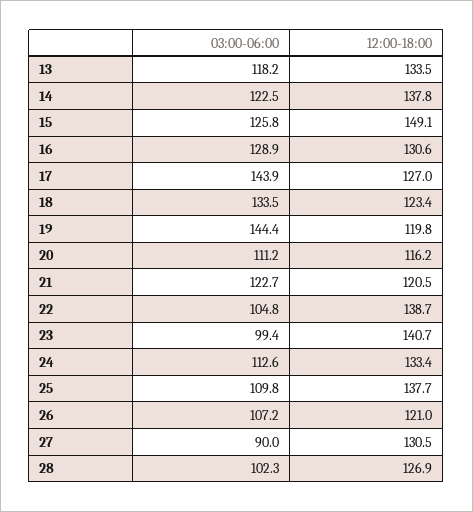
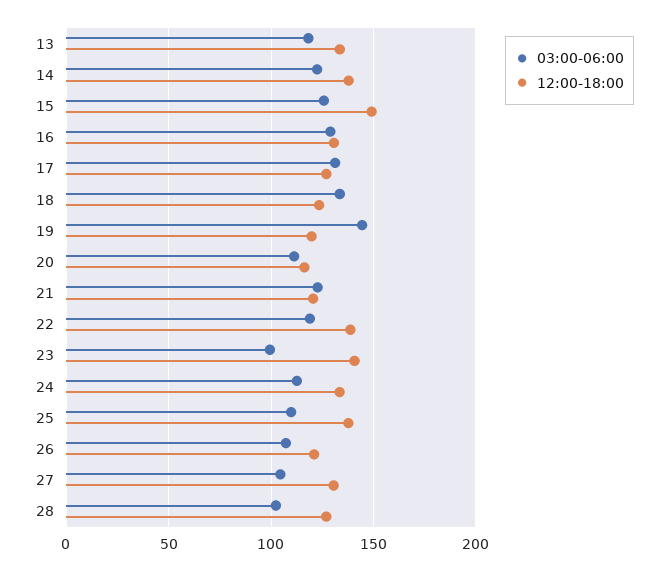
03:00-06:00, 17: 143.9 -> 130
03:00-06:00, 22: 104.8 -> 120
03:00-06:00, 27: 90 -> 105

